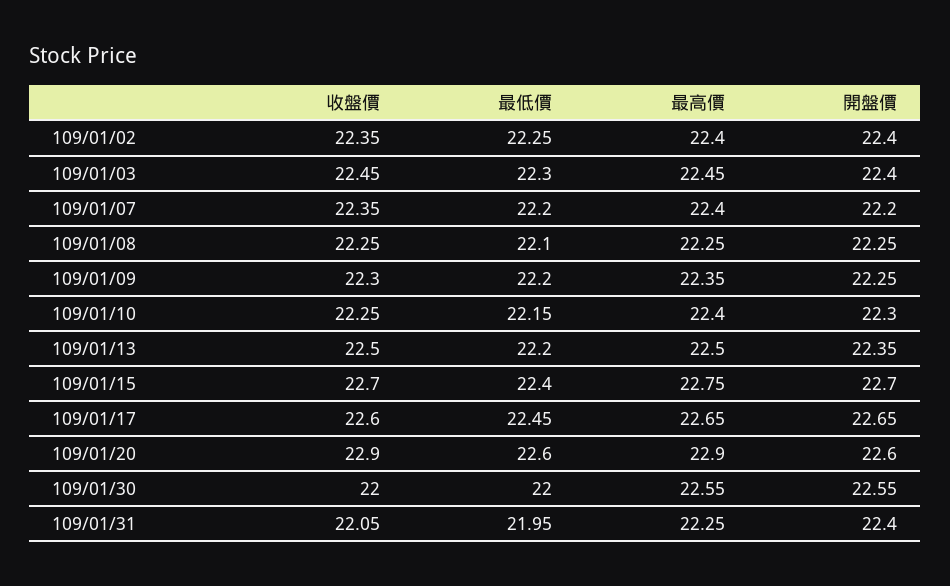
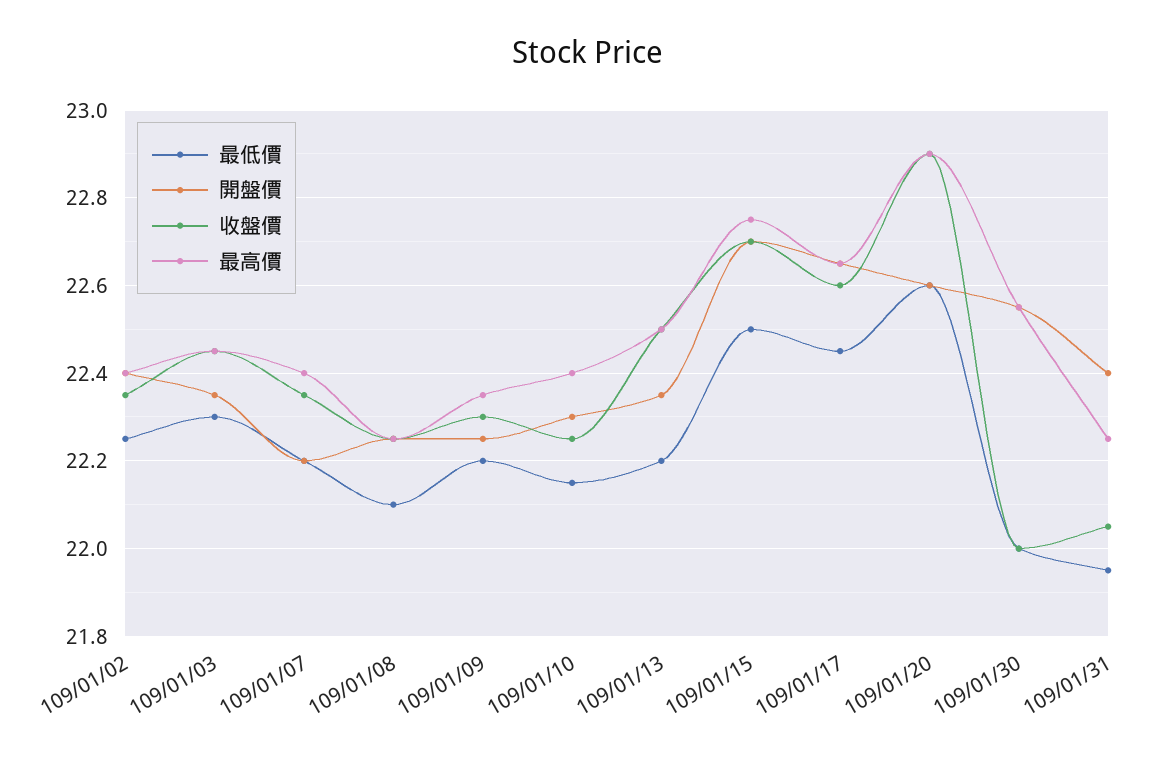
開盤價, 109/01/03: 22.4 -> 22.35
最低價, 109/01/15: 22.4 -> 22.5

